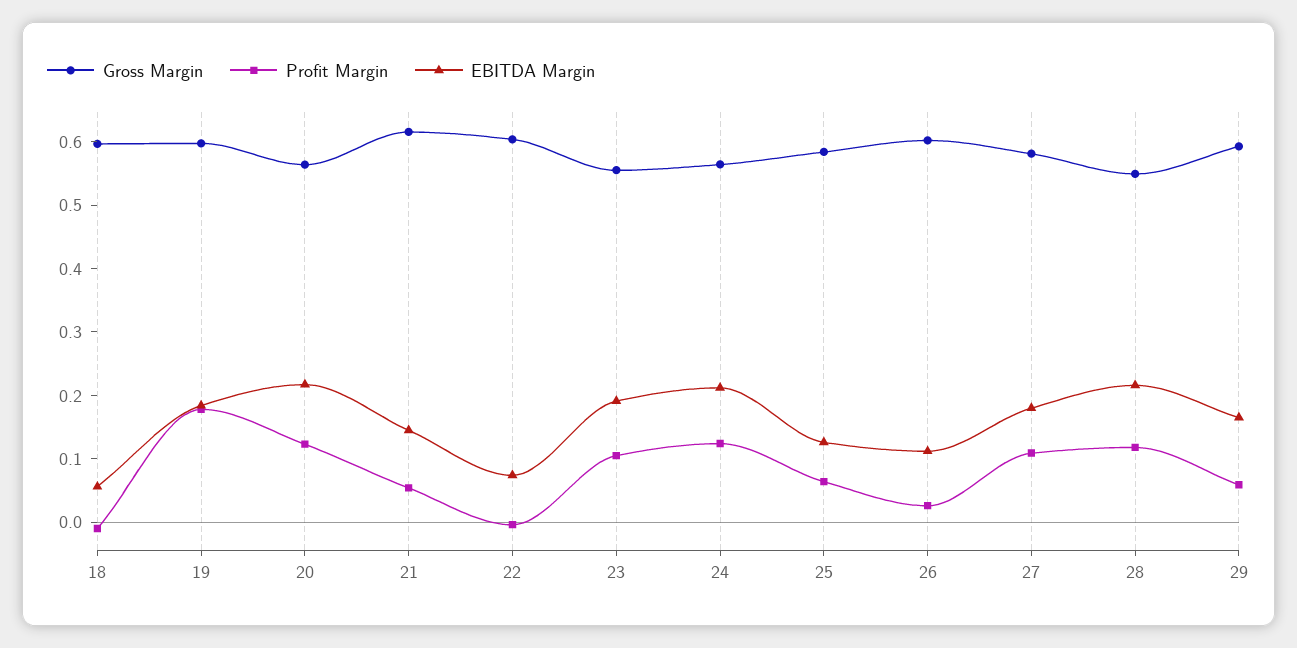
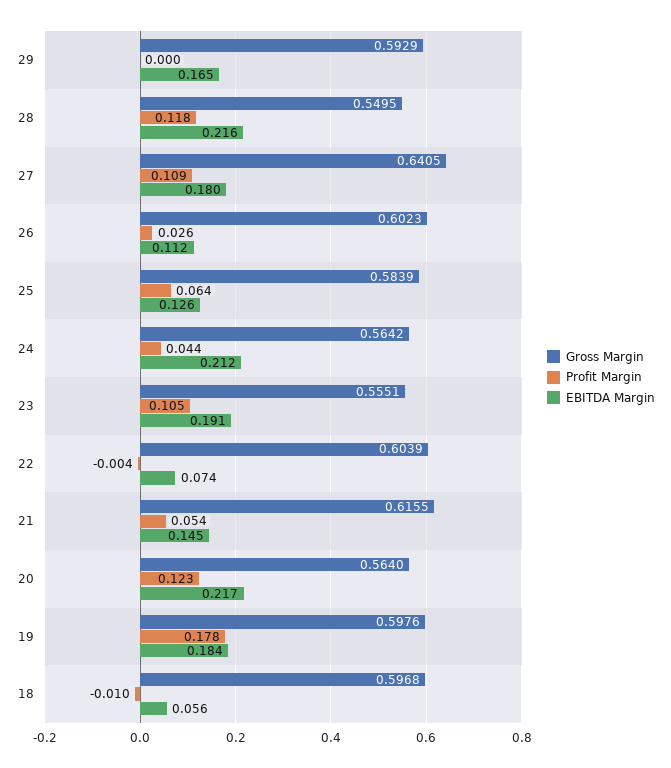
Profit Margin, 24: 0.12 -> 0.044
Gross Margin, 27: 0.58 -> 0.6405
Profit Margin, 29: 0.06 -> 0

